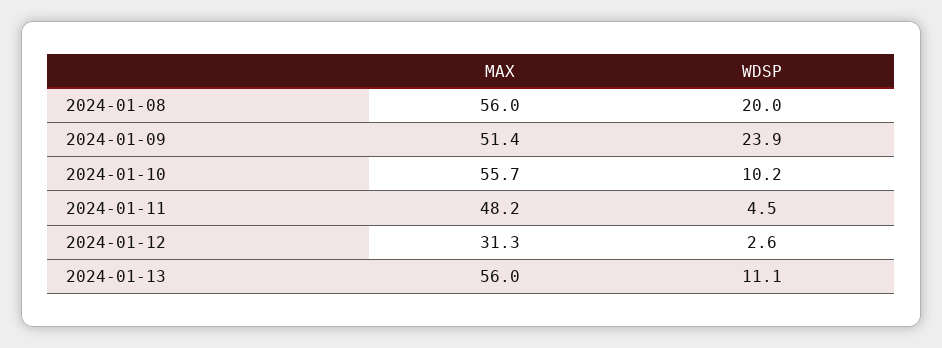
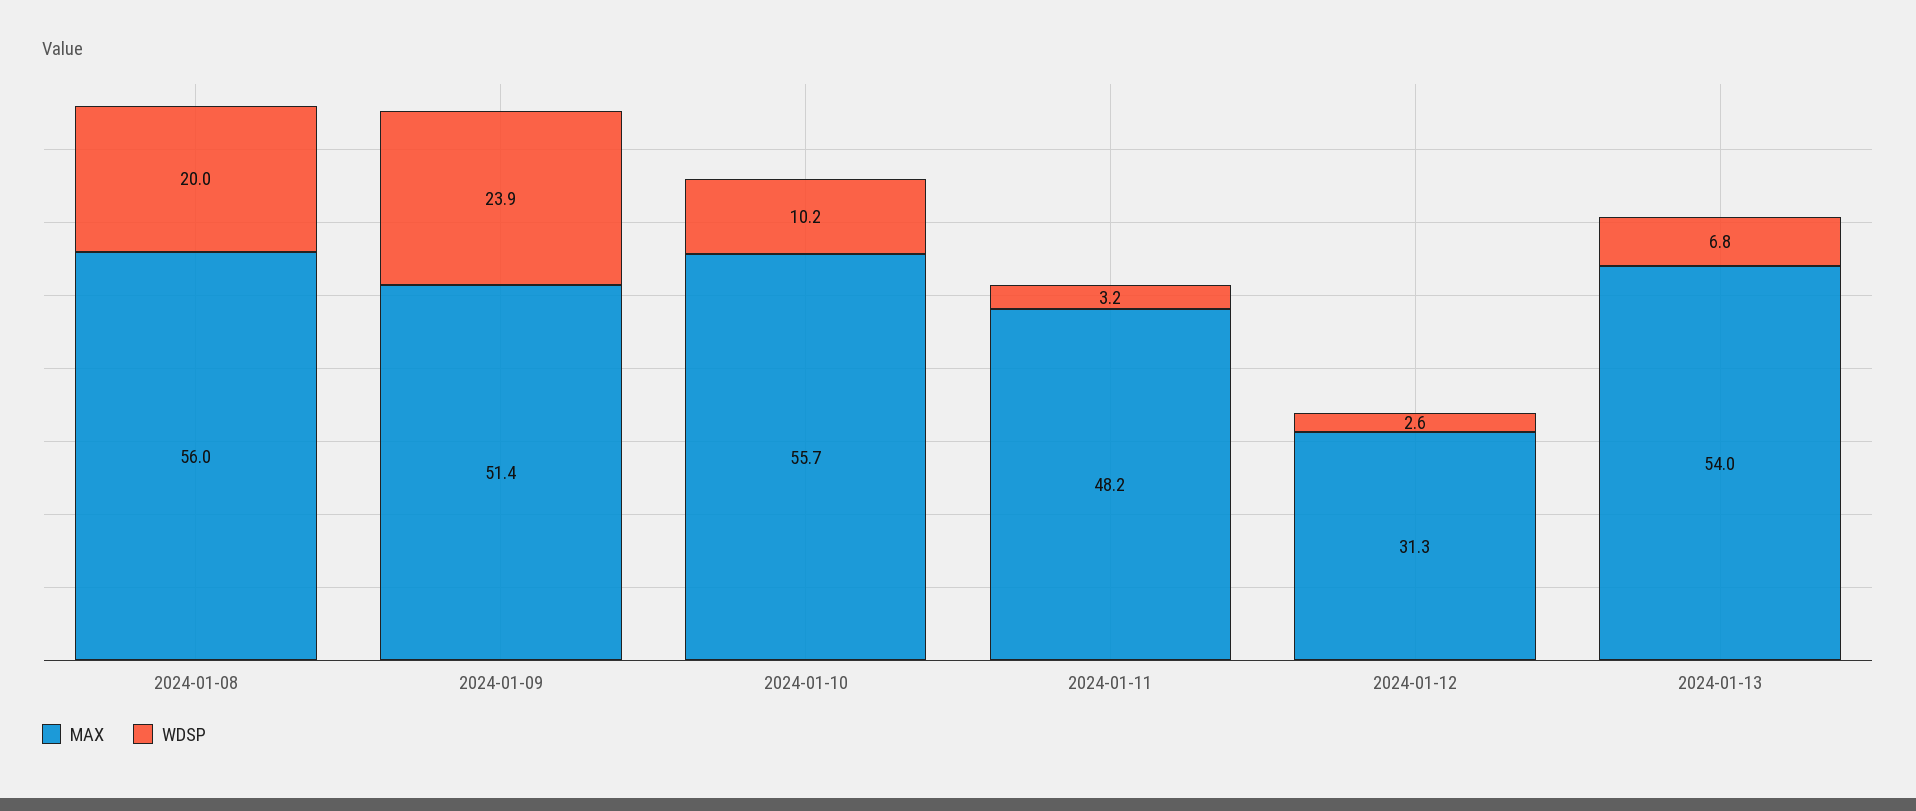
WDSP, 2024-01-11: 4.5 -> 3.2
MAX, 2024-01-13: 56 -> 54
WDSP, 2024-01-13: 11.1 -> 6.8

